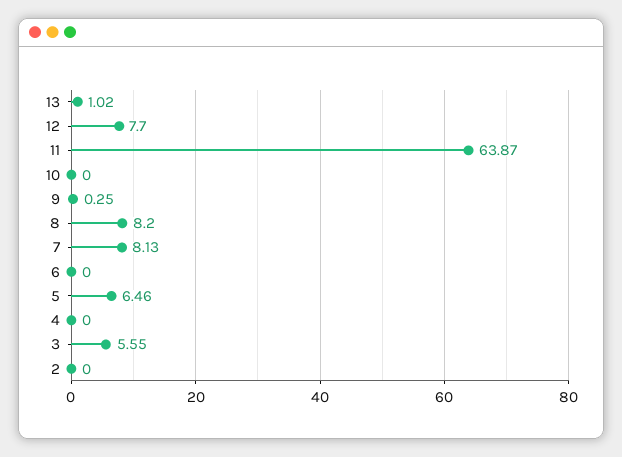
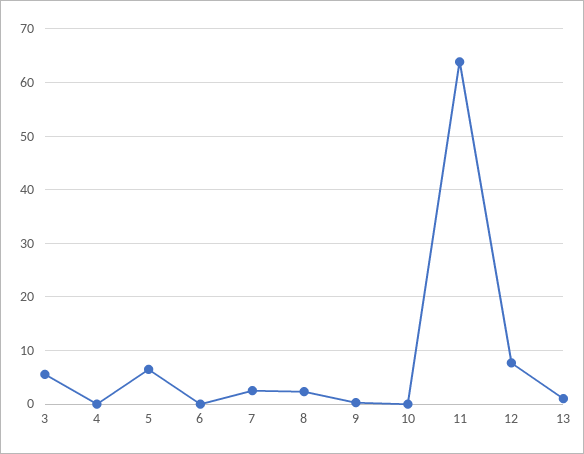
8: 8.2 -> 2
7: 8.13 -> 2
2: 0 -> none

